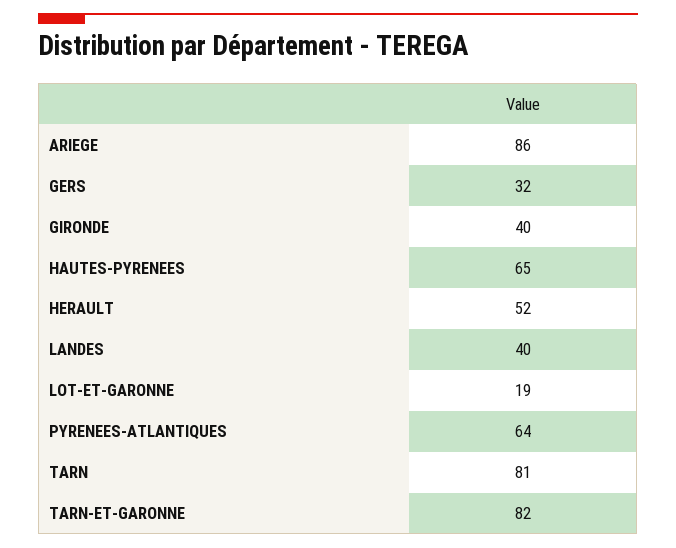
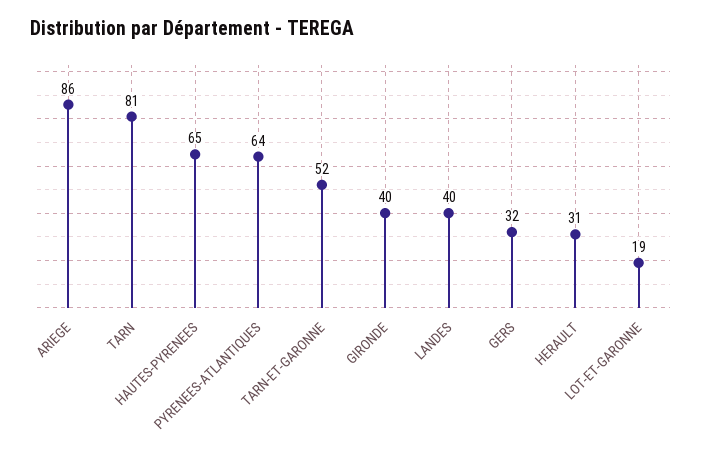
HERAULT: 52 -> 31
TARN-ET-GARONNE: 82 -> 52

